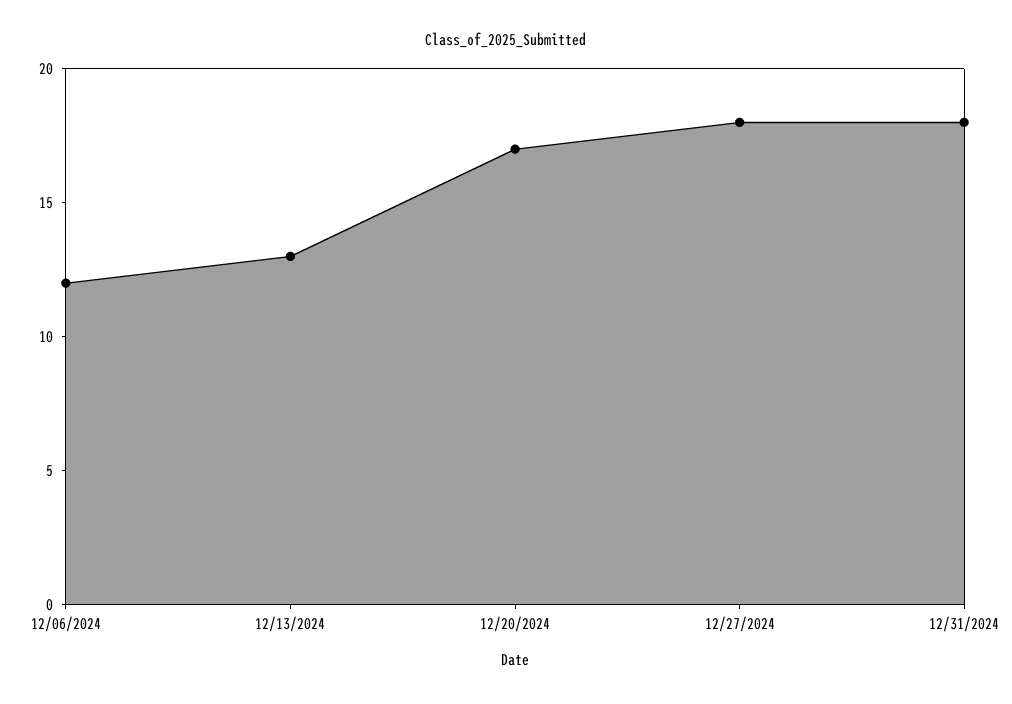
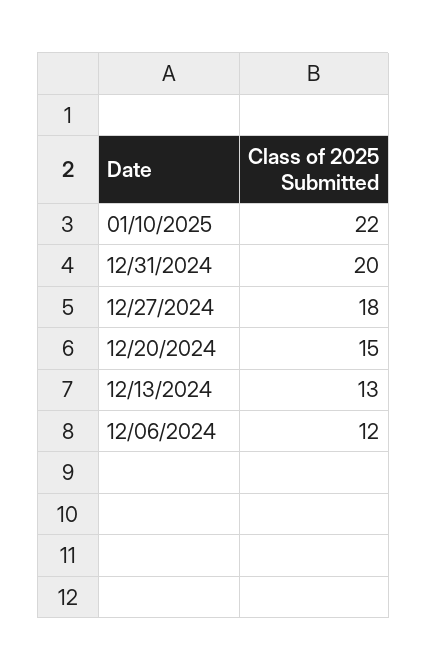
12/20/2024: 17 -> 15
12/31/2024: 18 -> 20
01/10/2025: none -> 22

